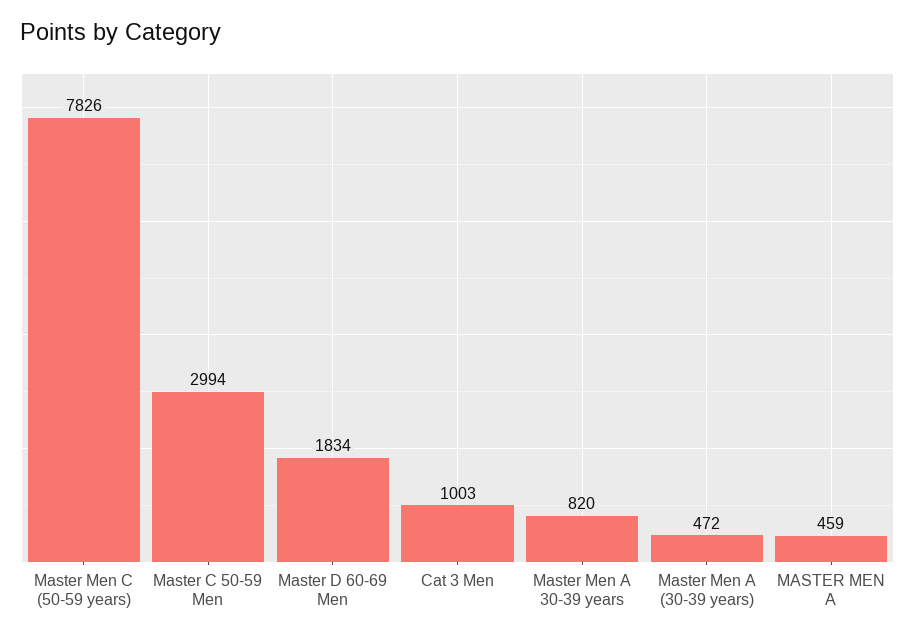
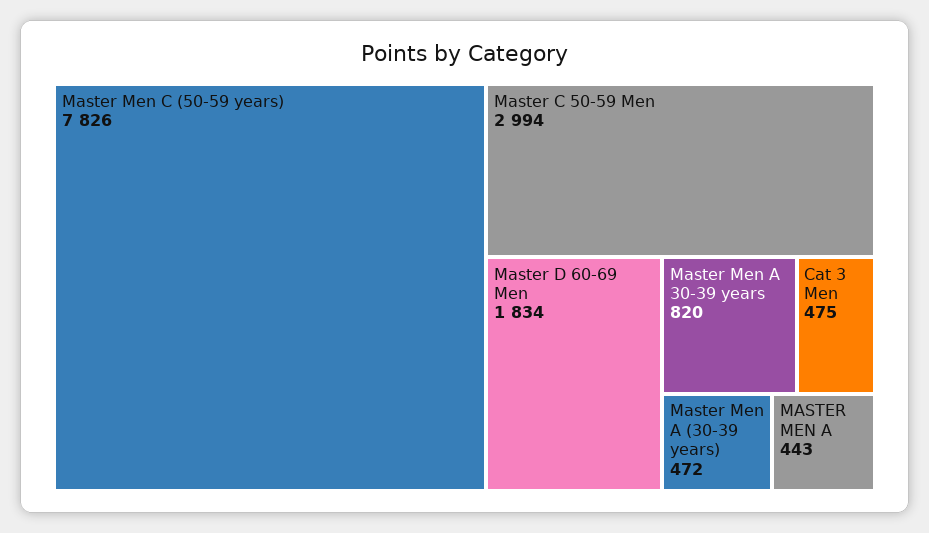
Cat 3 Men: 1003 -> 475
MASTER MEN A: 459 -> 443

